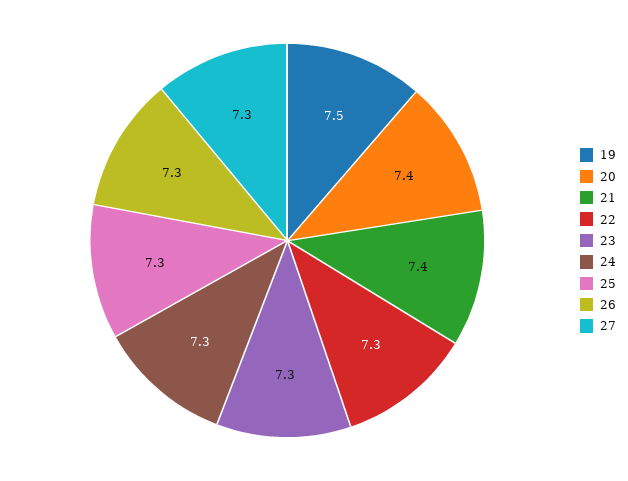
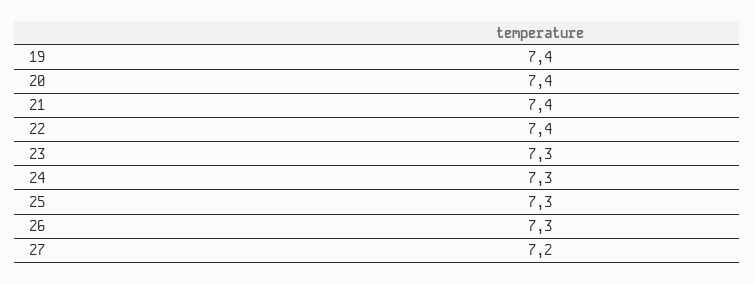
19: 7.5 -> 7.4
22: 7.3 -> 7.4
27: 7.3 -> 7.2

